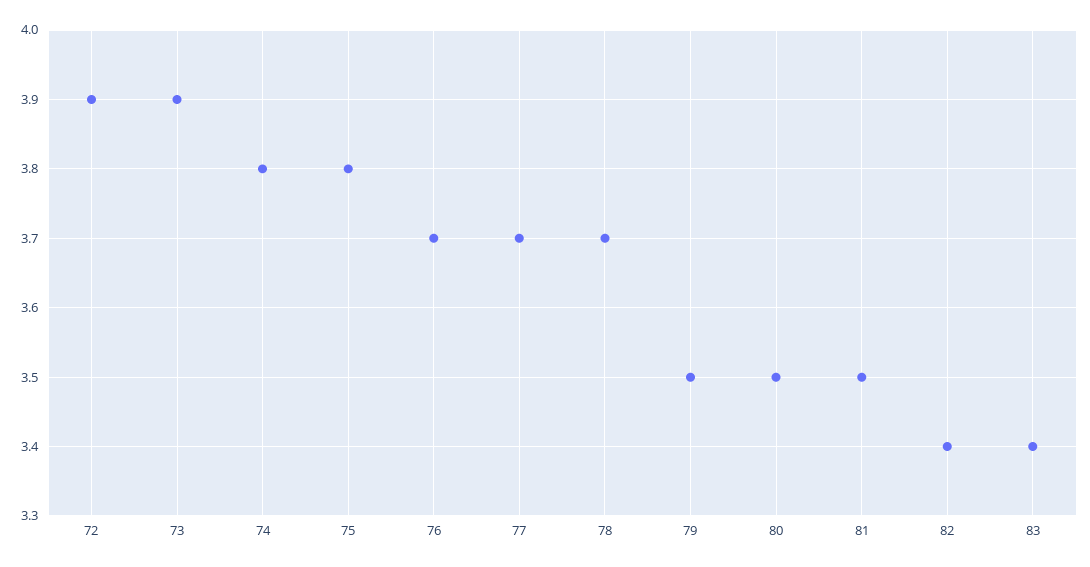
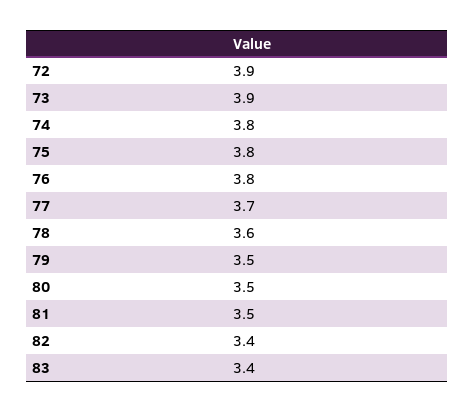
76: 3.7 -> 3.8
78: 3.7 -> 3.6

